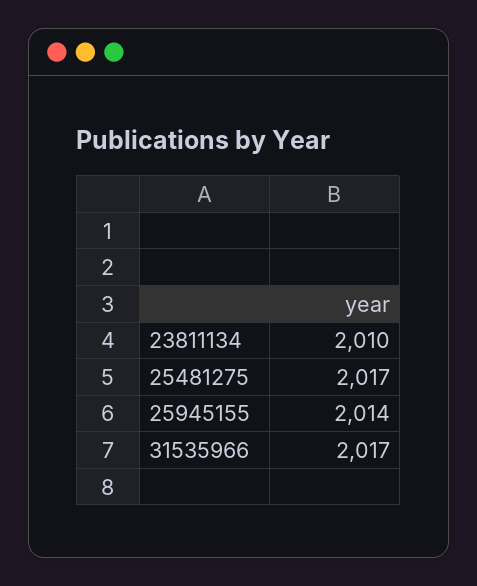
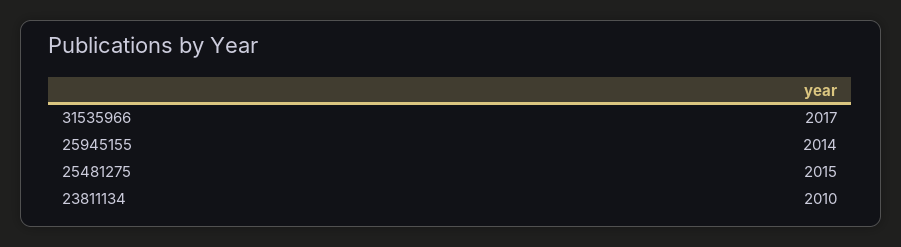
25481275: 2017 -> 2015

